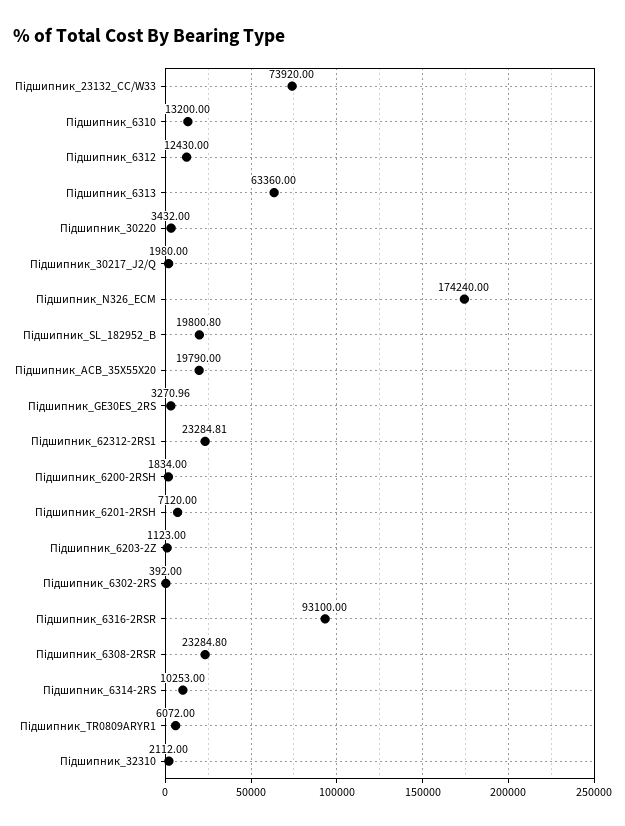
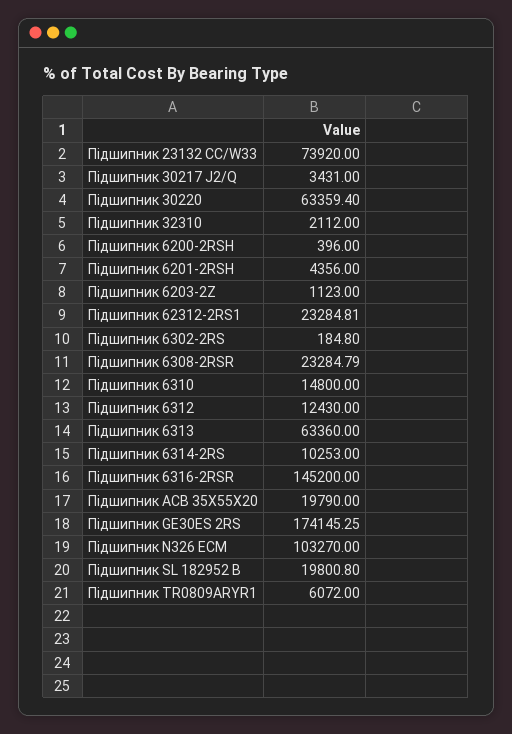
Підшипник_6310: 13200 -> 14800
Підшипник_30220: 3432 -> 63359.4
Підшипник_30217_J2/Q: 1980 -> 3431
Підшипник_N326_ECM: 174240 -> 103270
Підшипник_GE30ES_2RS: 3270.96 -> 174145.25
Підшипник_6200-2RSH: 1834 -> 396
Підшипник_6201-2RSH: 7120 -> 4356
Підшипник_6302-2RS: 392 -> 184.8
Підшипник_6316-2RSR: 93100 -> 145200
Підшипник_6308-2RSR: 23284.8 -> 23284.79

